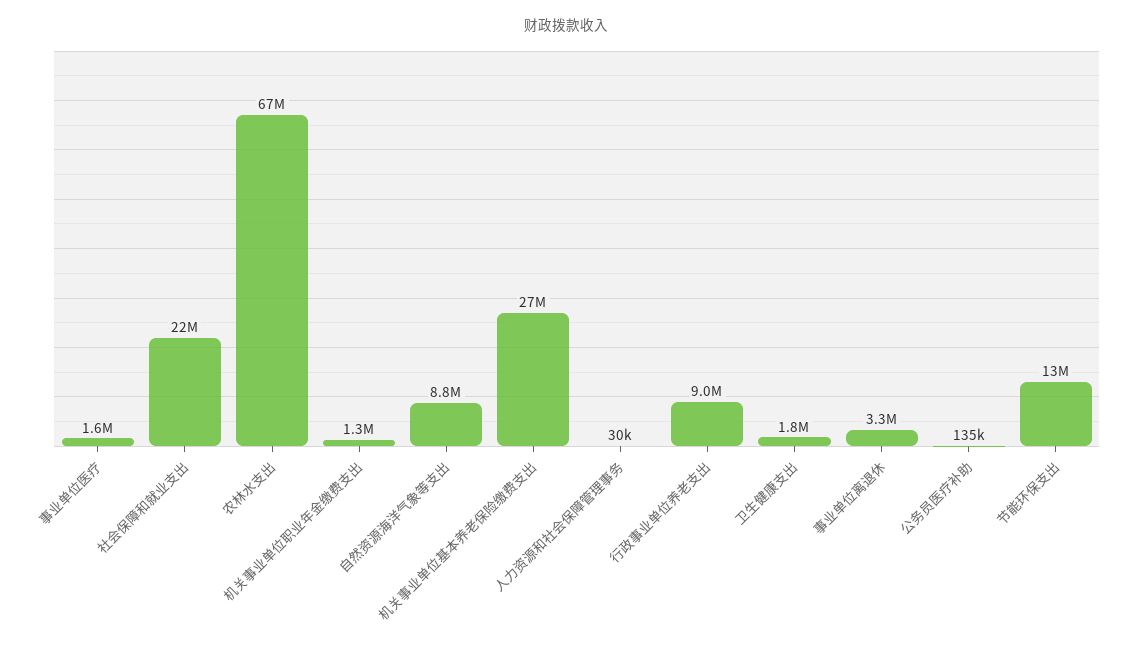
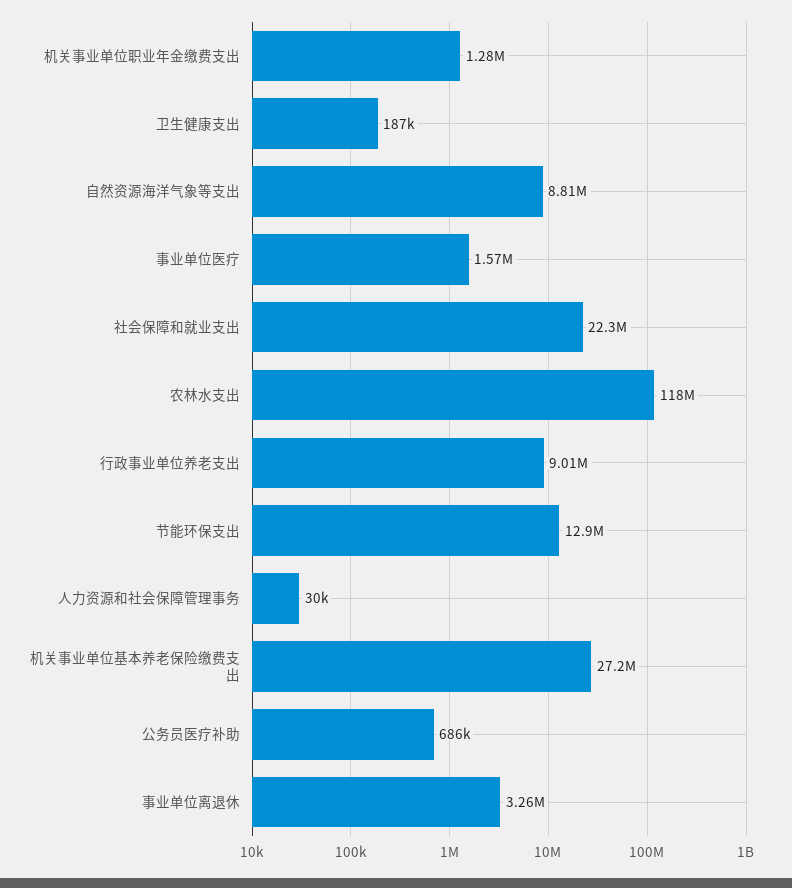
农林水支出: 67000000 -> 118000000
卫生健康支出: 1800000 -> 187000
公务员医疗补助: 135000 -> 686000

